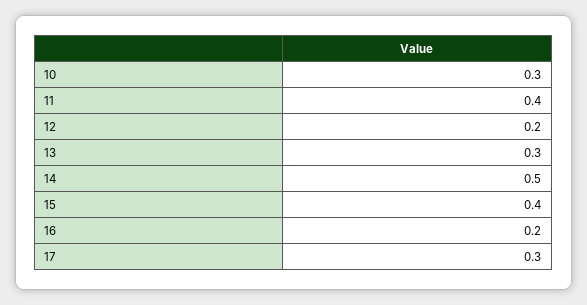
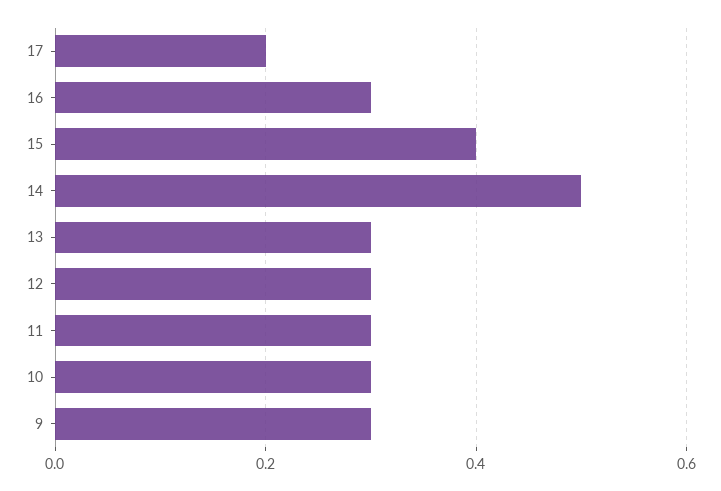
11: 0.4 -> 0.3
12: 0.2 -> 0.3
16: 0.2 -> 0.3
17: 0.3 -> 0.2
9: none -> 0.3

